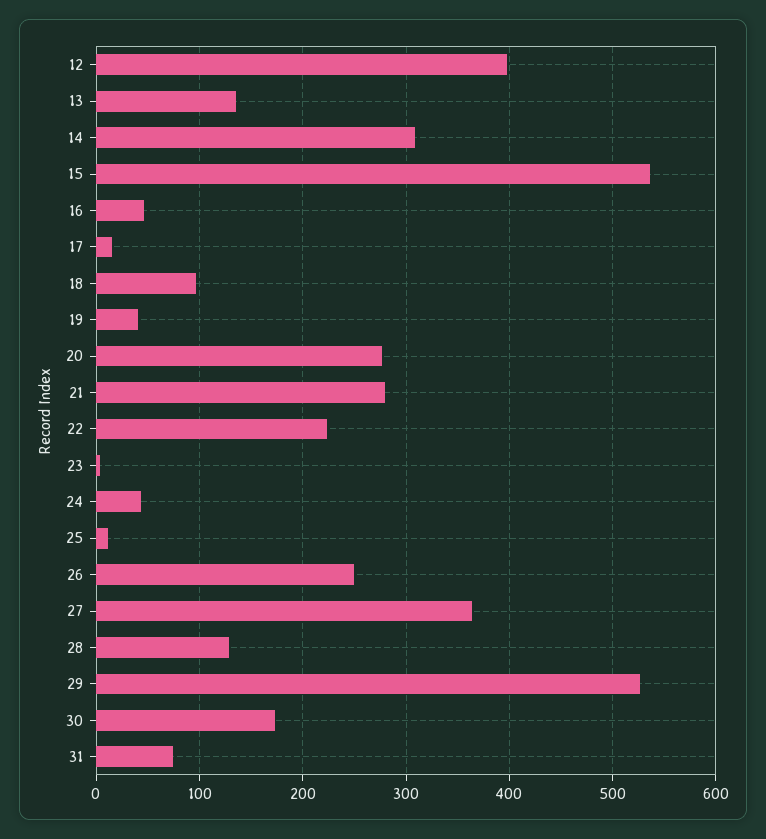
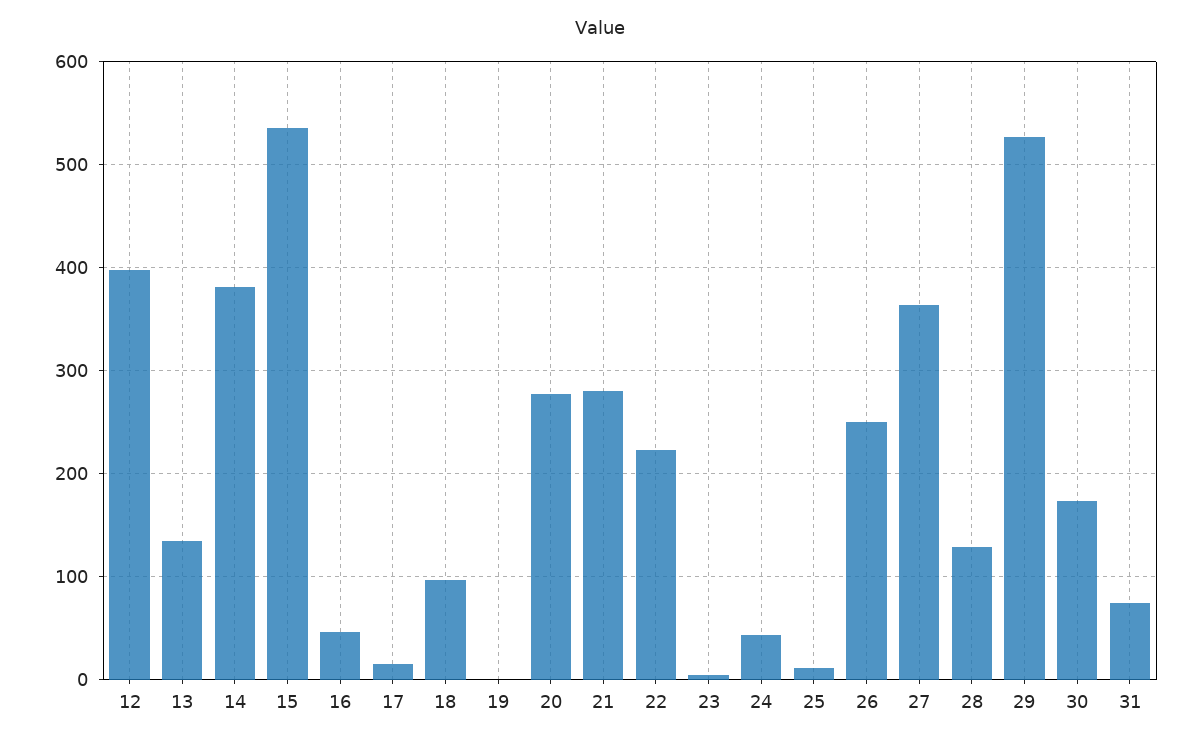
14: 310 -> 380
19: 40 -> 0

